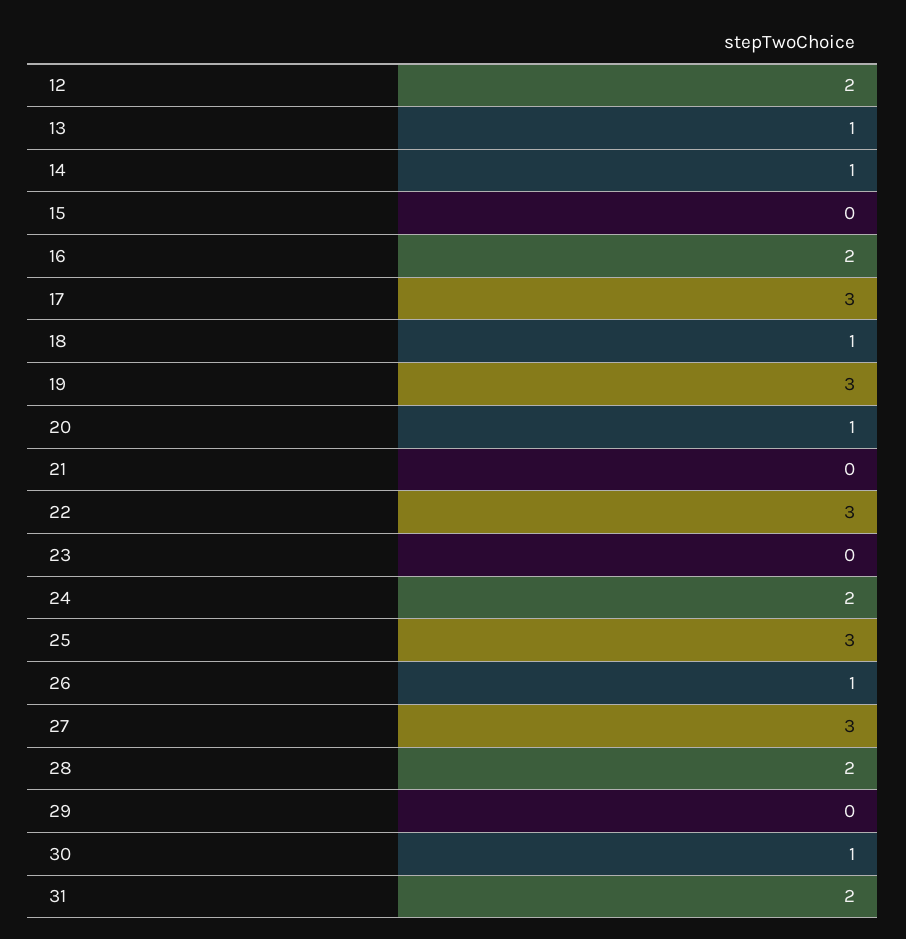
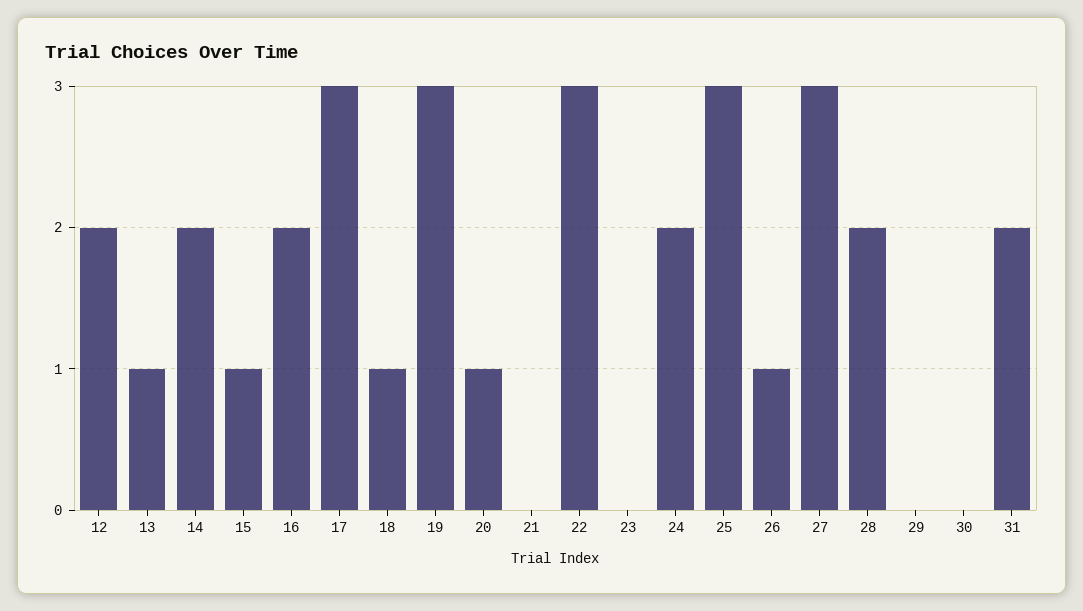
14: 1 -> 2
15: 0 -> 1
30: 1 -> 0

